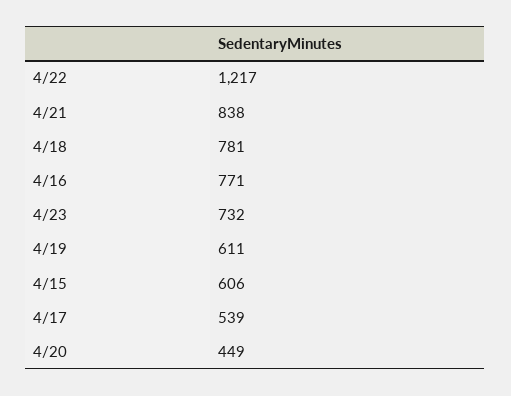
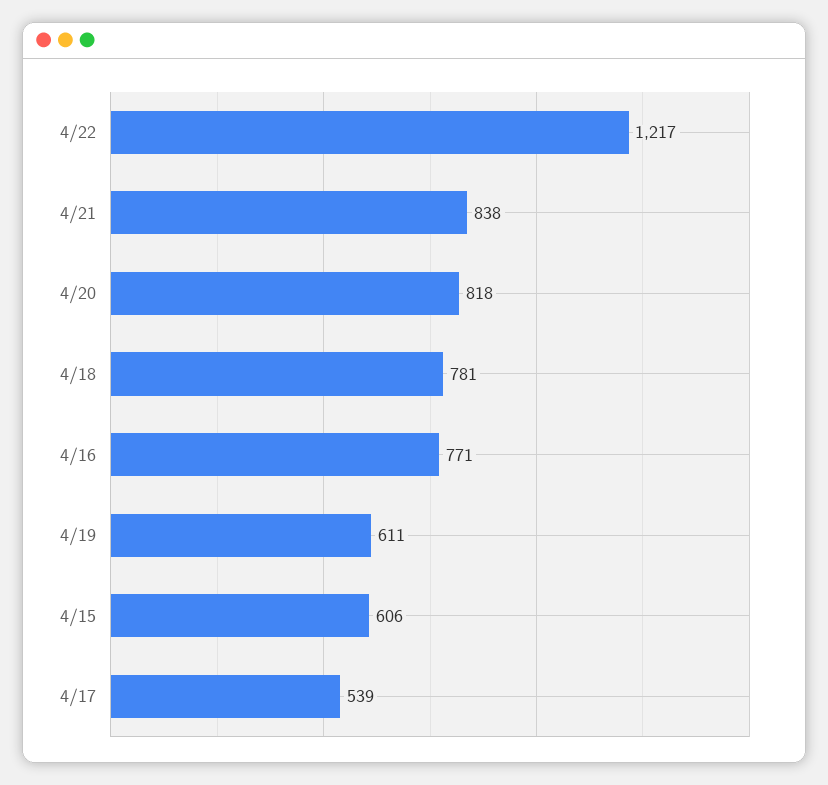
4/23: 732 -> none
4/20: 449 -> 818

